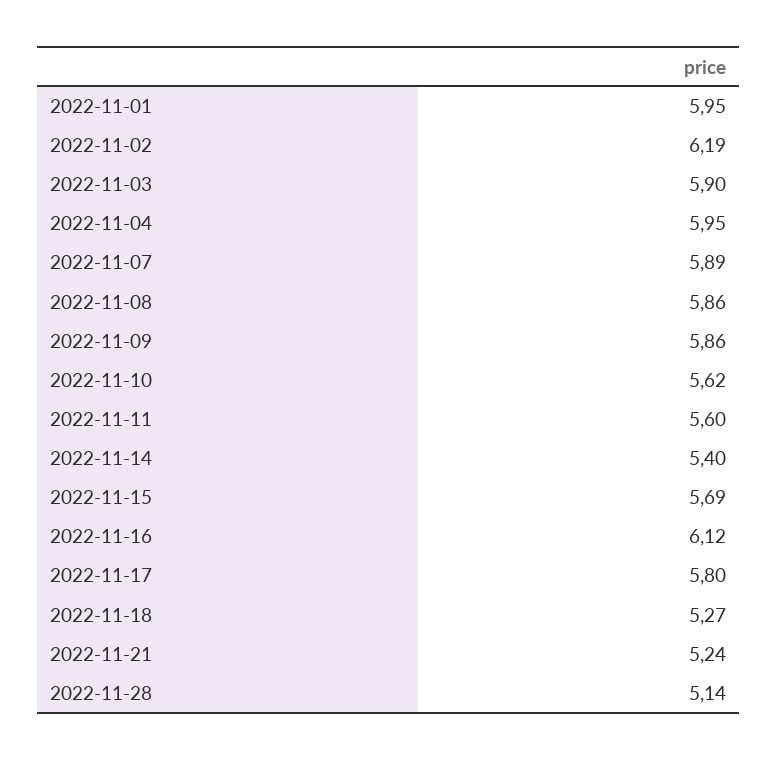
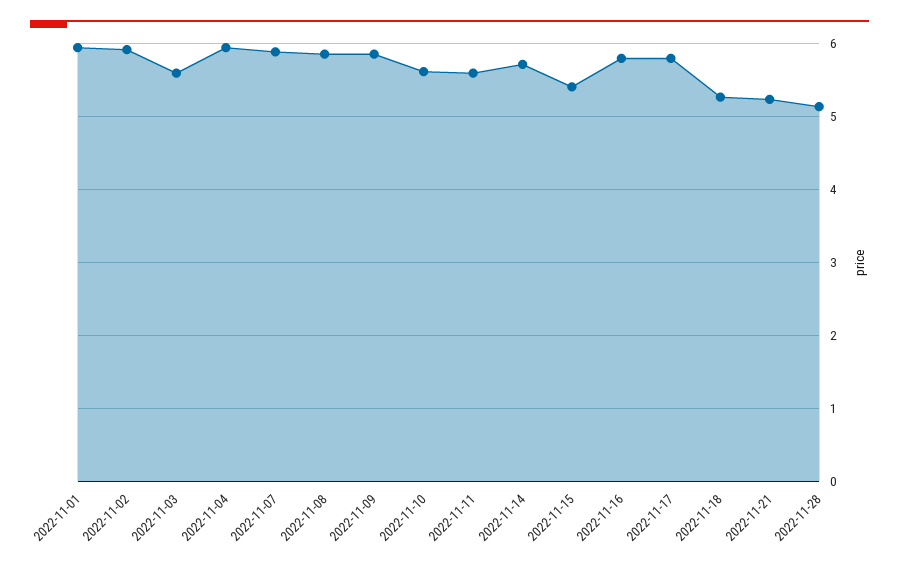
2022-11-02: 6.19 -> 5.9
2022-11-03: 5.9 -> 5.6
2022-11-14: 5.4 -> 5.7
2022-11-15: 5.69 -> 5.4
2022-11-16: 6.12 -> 5.8

